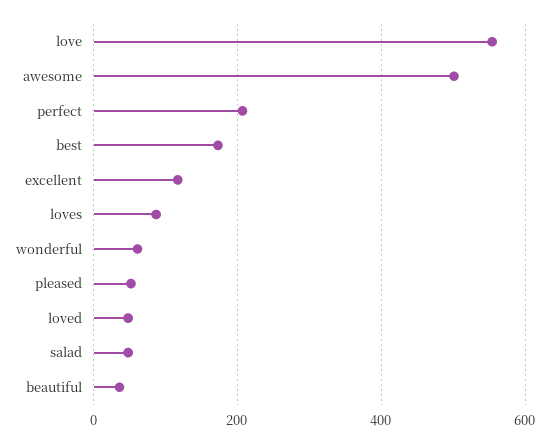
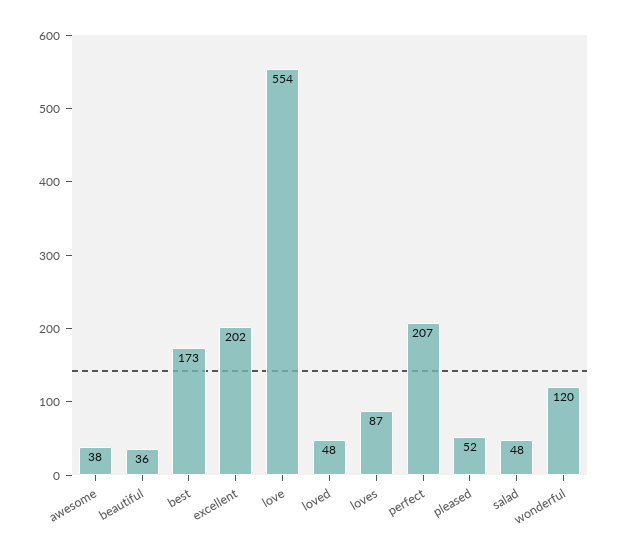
awesome: 500 -> 38
excellent: 120 -> 202
wonderful: 60 -> 120

